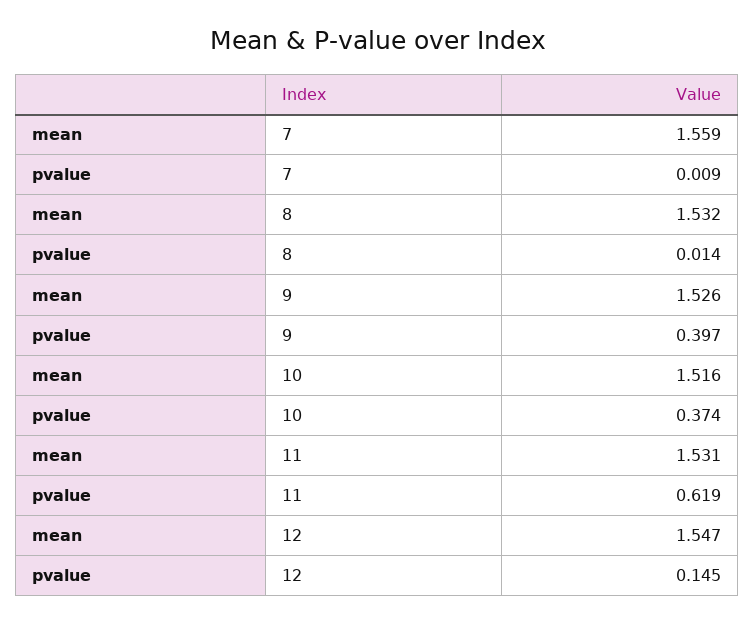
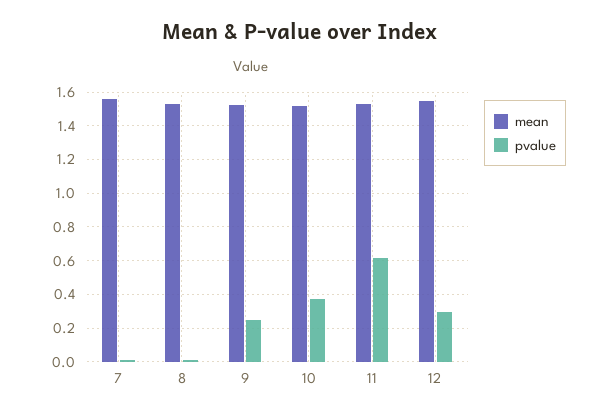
pvalue, 9: 0.397 -> 0.25
pvalue, 12: 0.145 -> 0.3

